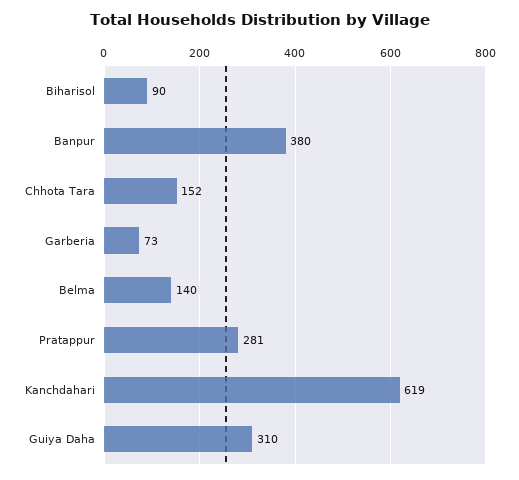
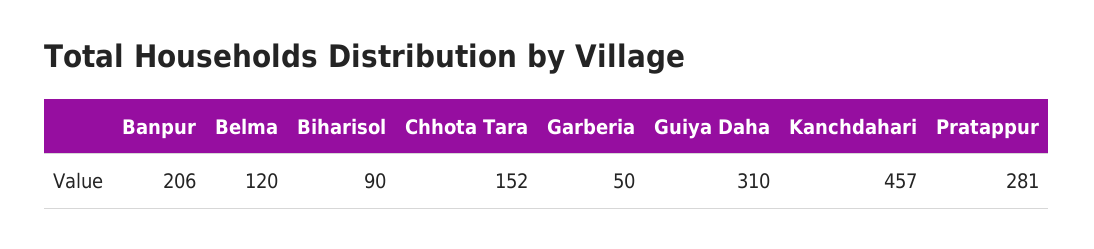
Banpur: 380 -> 206
Garberia: 73 -> 50
Belma: 140 -> 120
Kanchdahari: 619 -> 457

